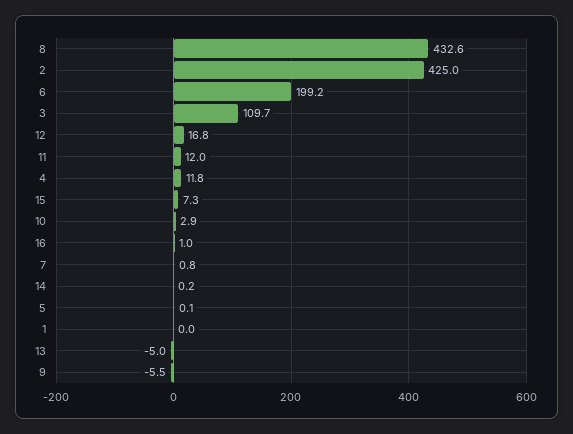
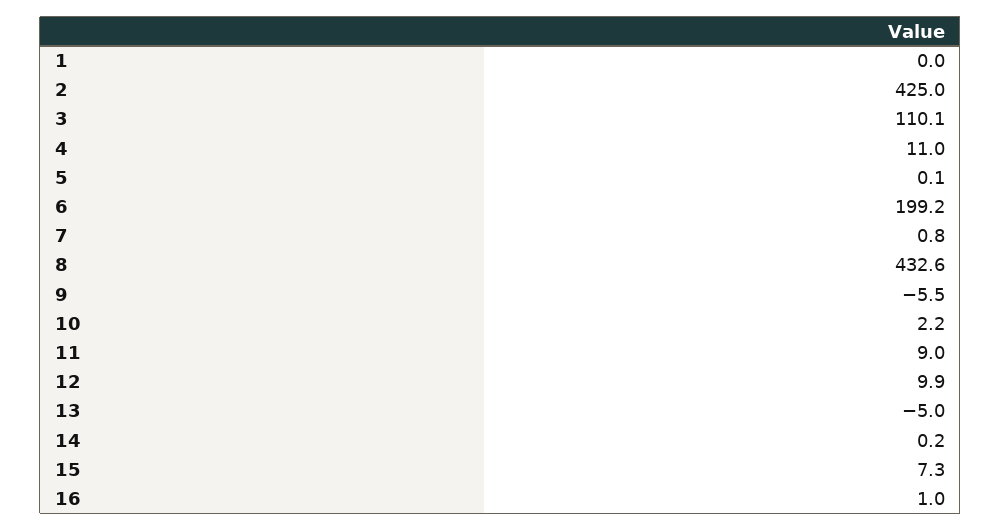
3: 109.7 -> 110.1
12: 16.8 -> 9.9
11: 12 -> 9
4: 11.8 -> 11
10: 2.9 -> 2.2

